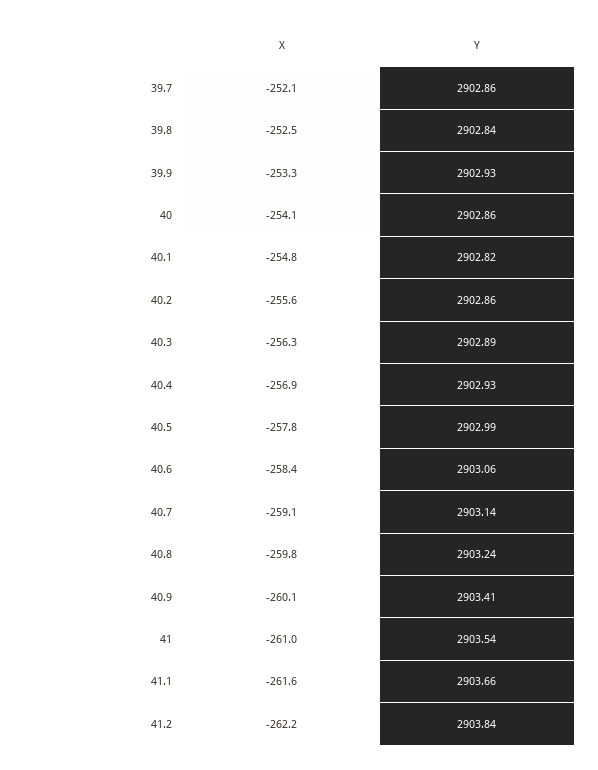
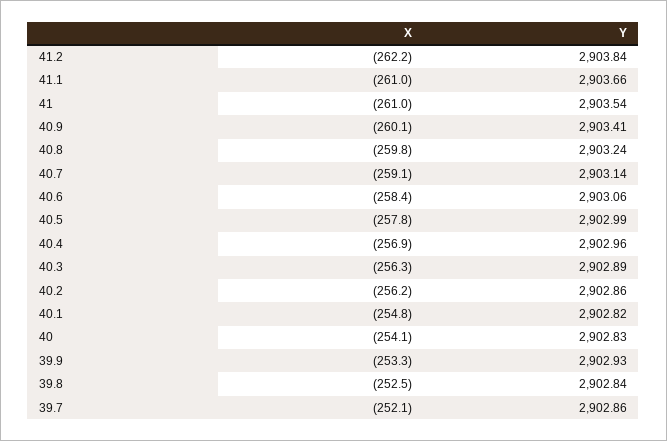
Y, 40: 2902.86 -> 2902.83
X, 40.2: -255.6 -> -256.2
Y, 40.4: 2902.93 -> 2902.96
X, 41.1: -261.6 -> -261

